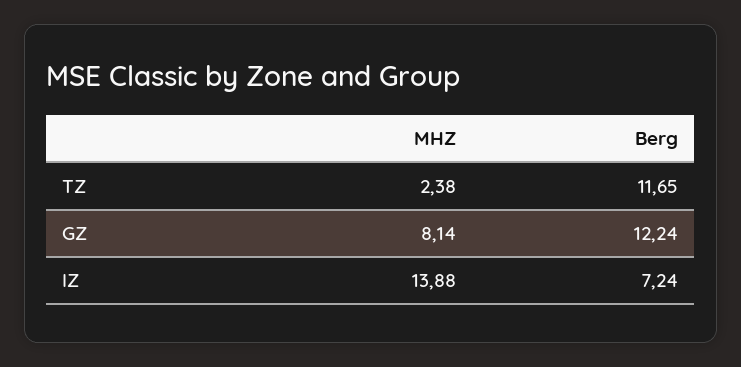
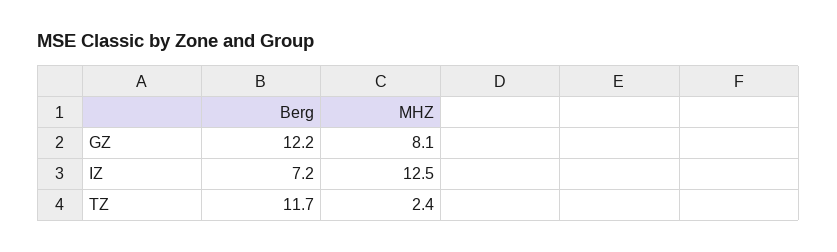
MHZ, IZ: 13.88 -> 12.5

